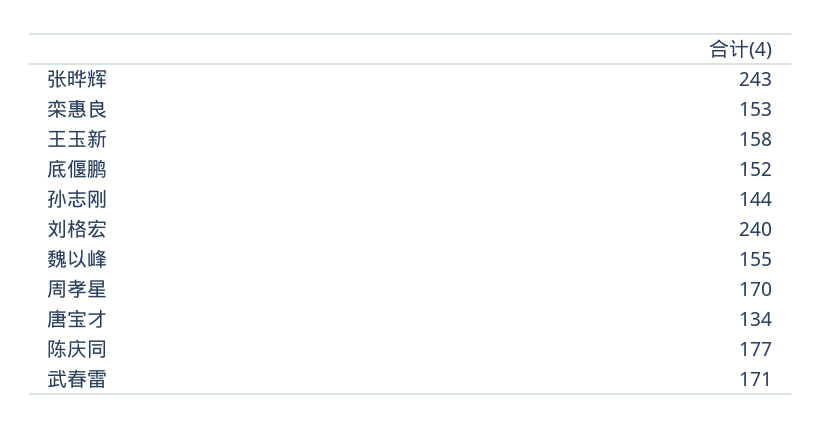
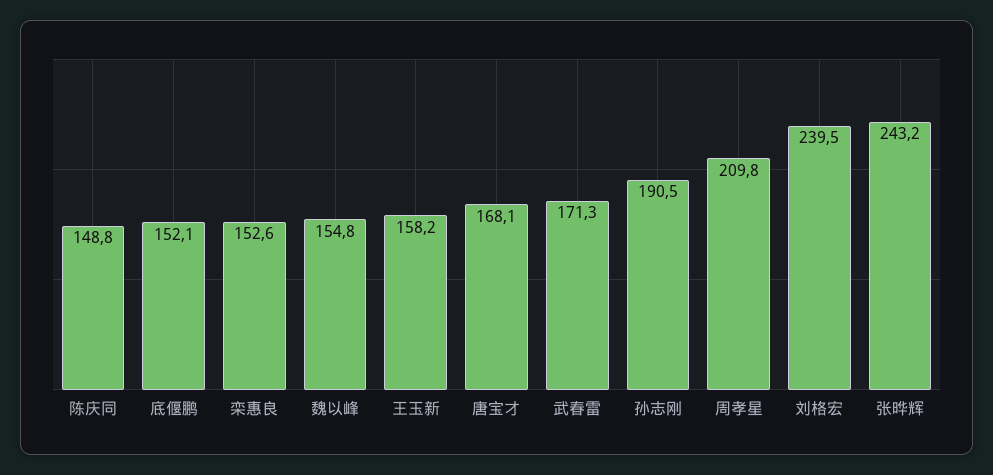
孙志刚: 144 -> 190.5
周孝星: 170 -> 209.8
唐宝才: 134 -> 168.1
陈庆同: 177 -> 148.8

